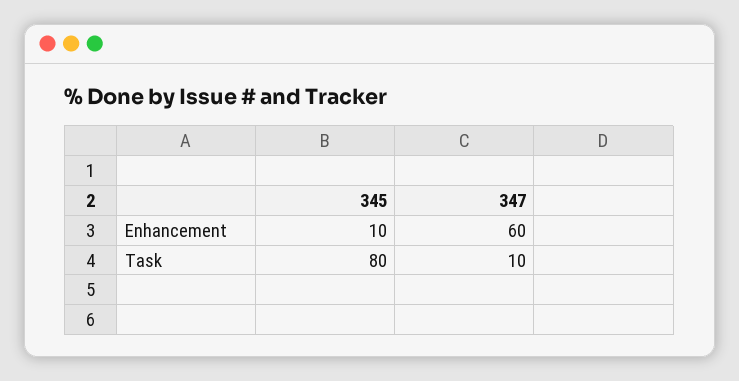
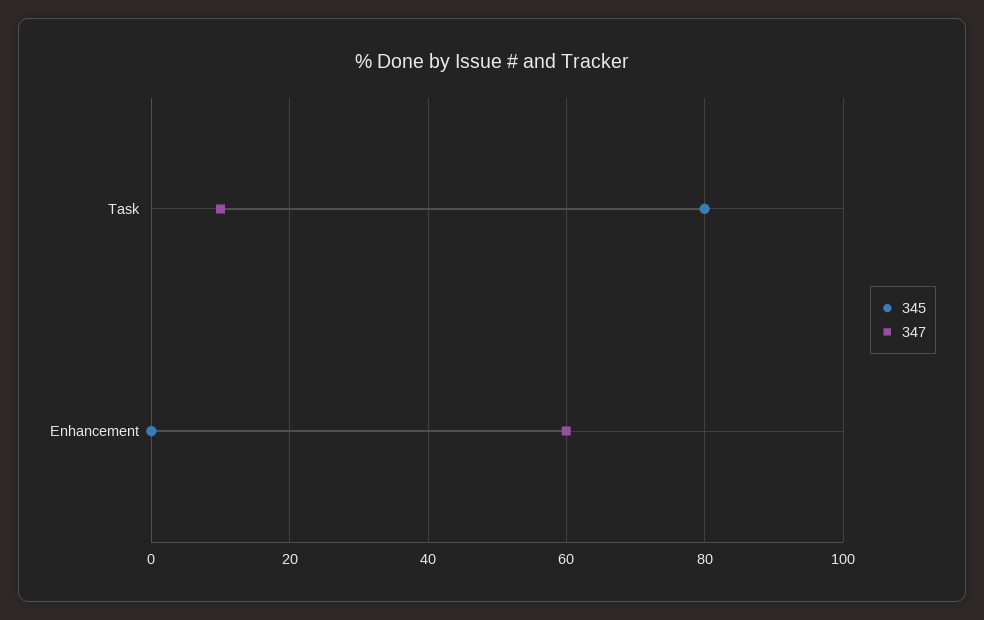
345, Enhancement: 10 -> 0

